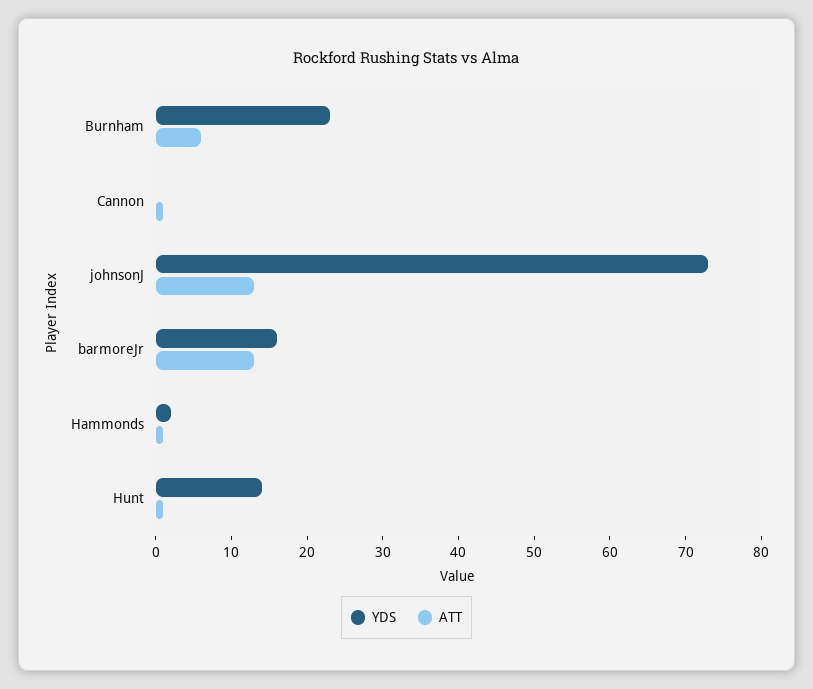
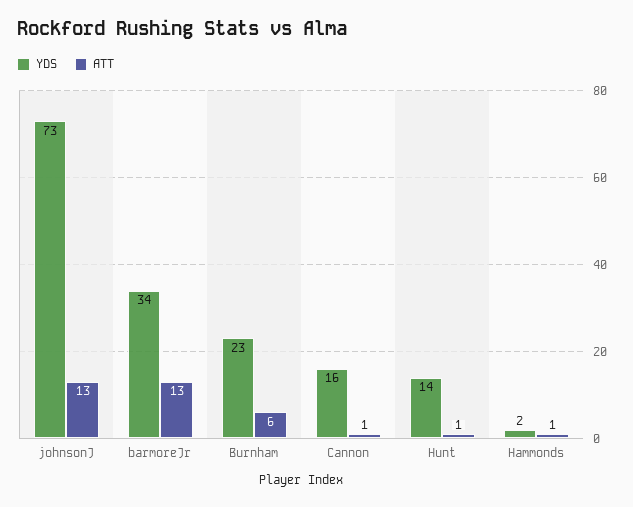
YDS, Cannon: 0 -> 16
YDS, barmoreJr: 15 -> 34

